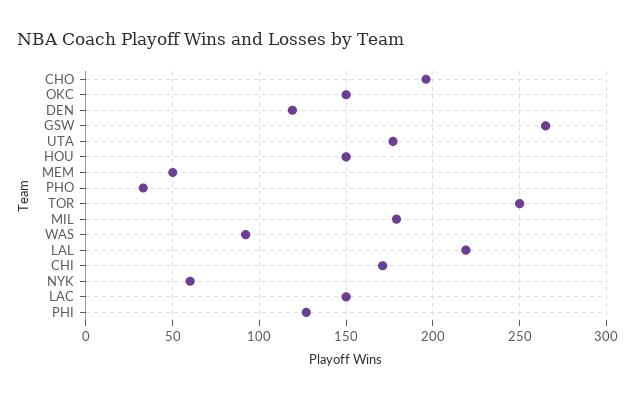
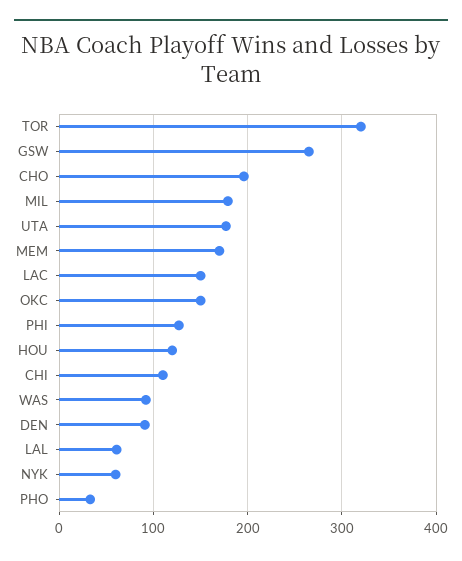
DEN: 120 -> 90
HOU: 150 -> 120
MEM: 50 -> 170
TOR: 250 -> 320
LAL: 220 -> 60
CHI: 170 -> 110

